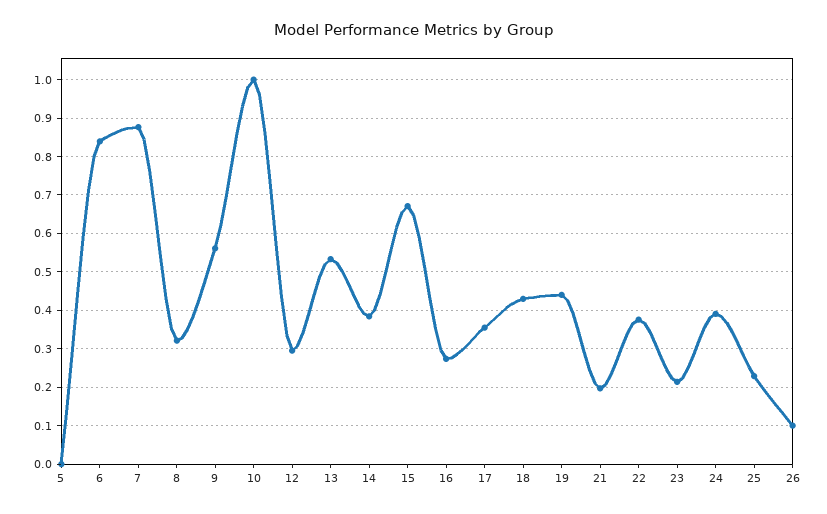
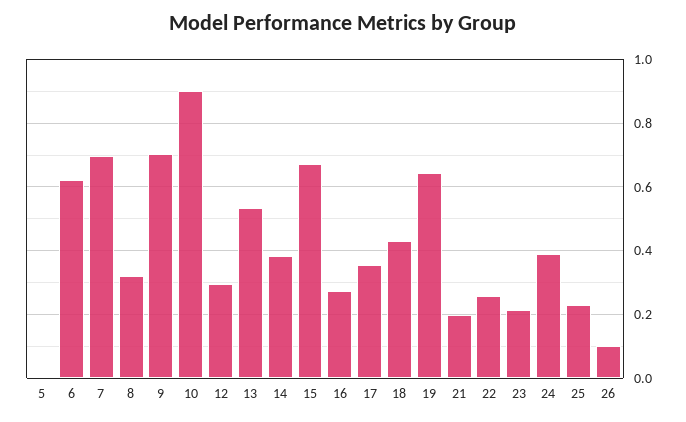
6: 0.84 -> 0.62
7: 0.88 -> 0.7
9: 0.56 -> 0.7
10: 1 -> 0.9
19: 0.44 -> 0.64
22: 0.38 -> 0.26

